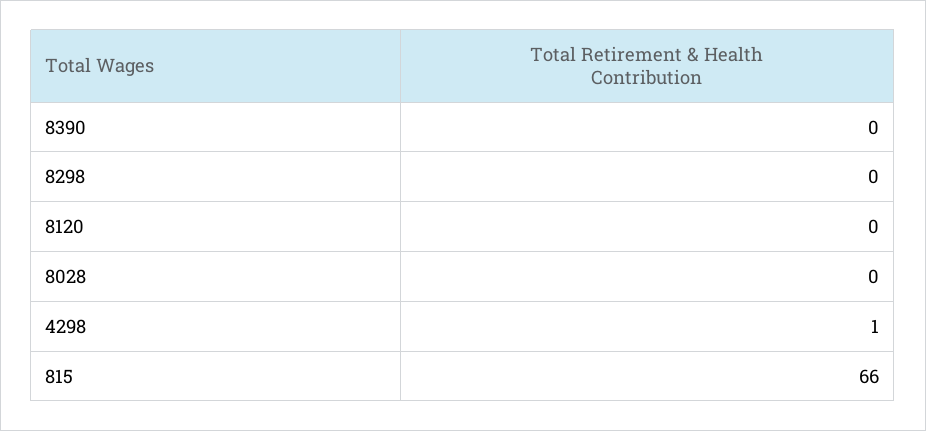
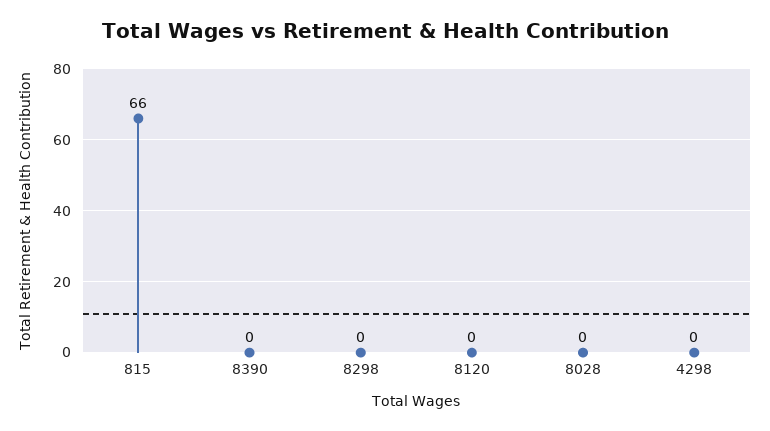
4298: 1 -> 0

